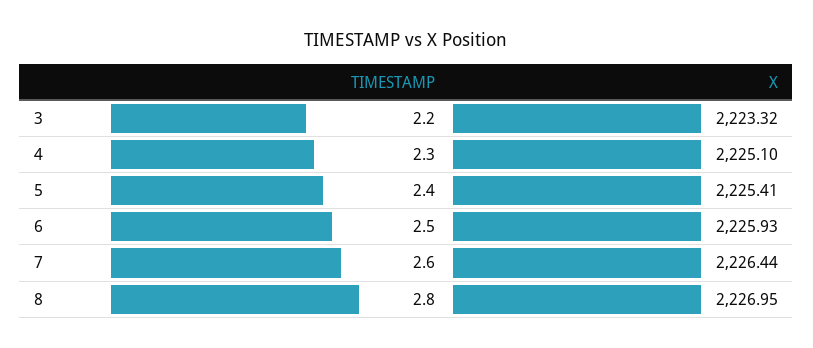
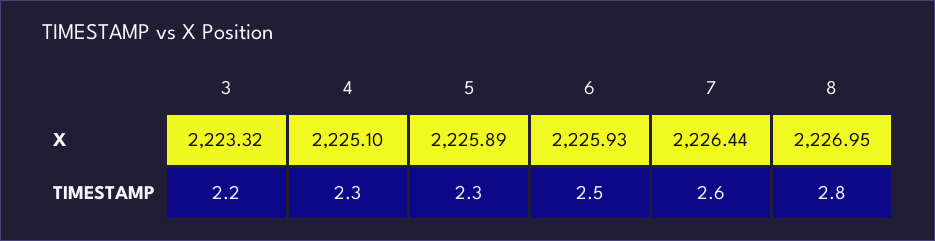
TIMESTAMP, 5: 2.4 -> 2.3
X, 5: 2225.41 -> 2225.89

